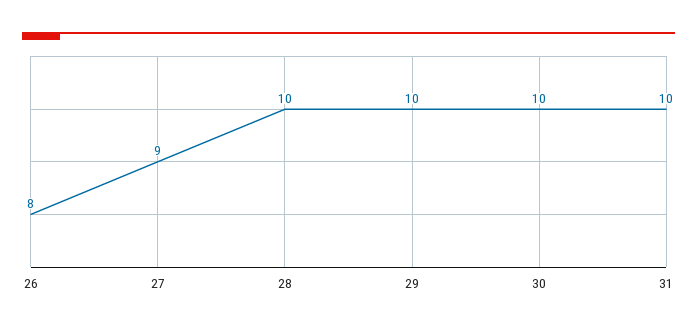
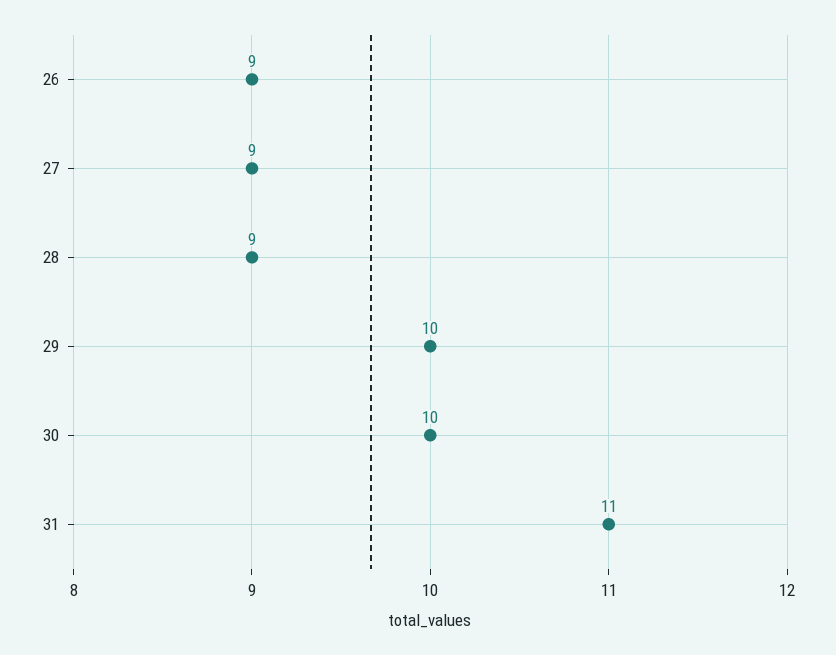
26: 8 -> 9
28: 10 -> 9
31: 10 -> 11

